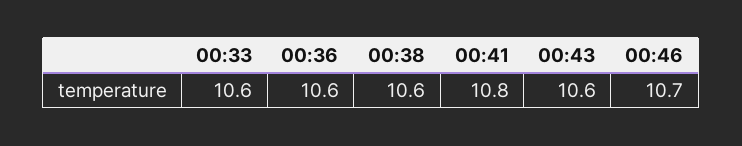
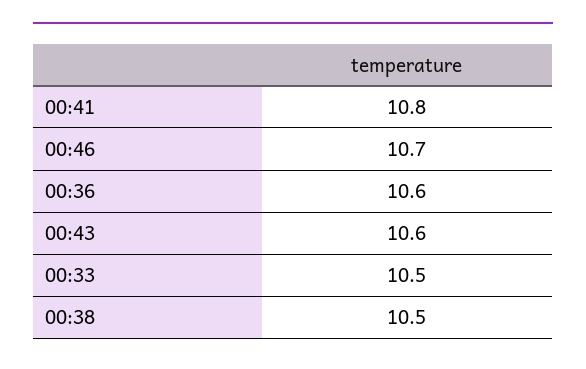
00:33: 10.6 -> 10.5
00:38: 10.6 -> 10.5

